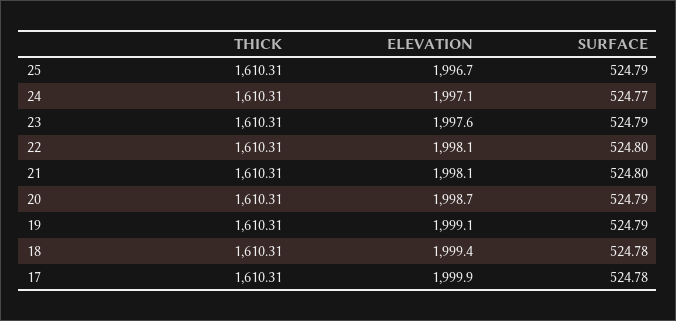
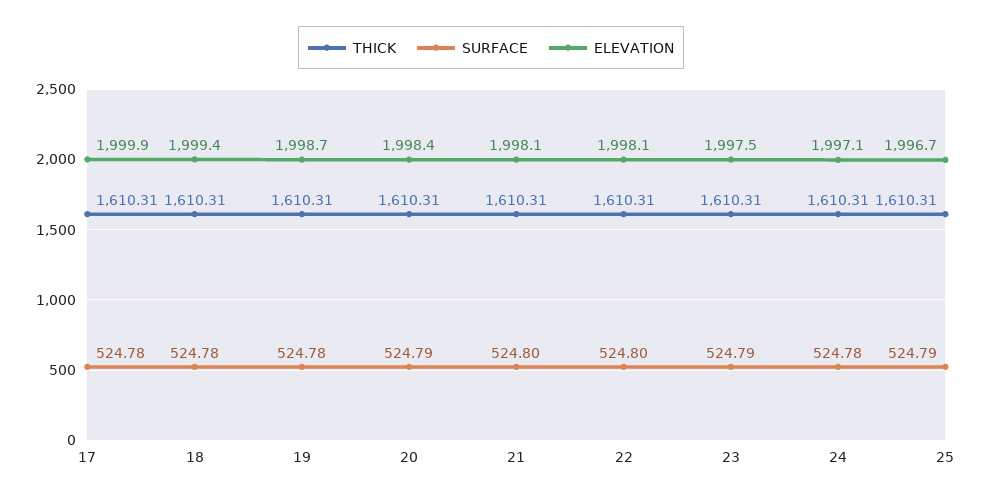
SURFACE, 24: 524.77 -> 524.78
ELEVATION, 23: 1997.6 -> 1997.5
ELEVATION, 20: 1998.7 -> 1998.4
ELEVATION, 19: 1999.1 -> 1998.7
SURFACE, 19: 524.79 -> 524.78

